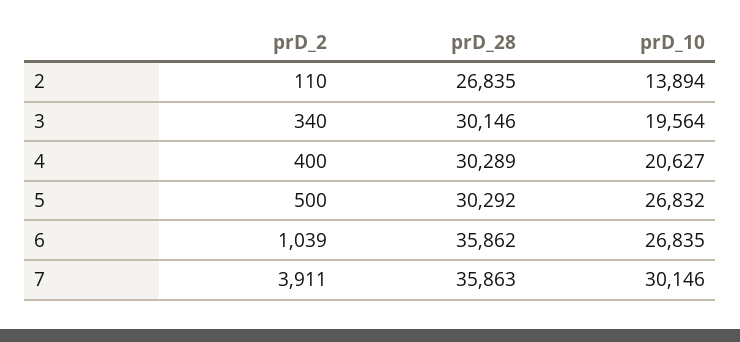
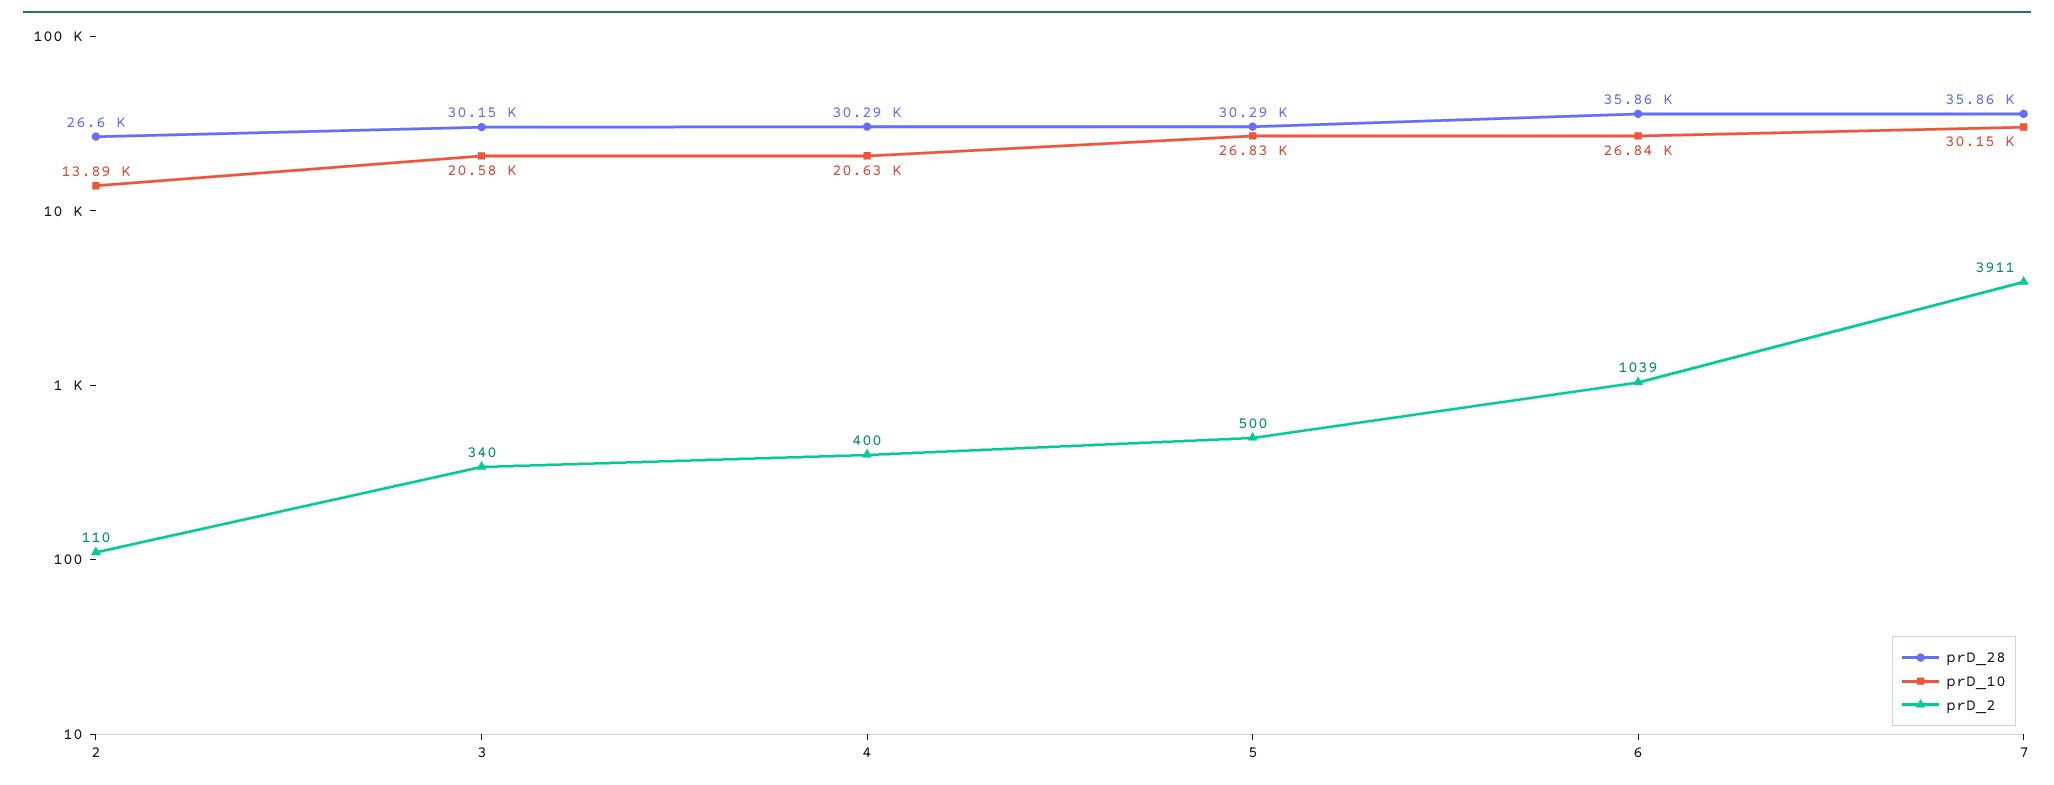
prD_28, 2: 26835 -> 26600
prD_10, 3: 19564 -> 20580

